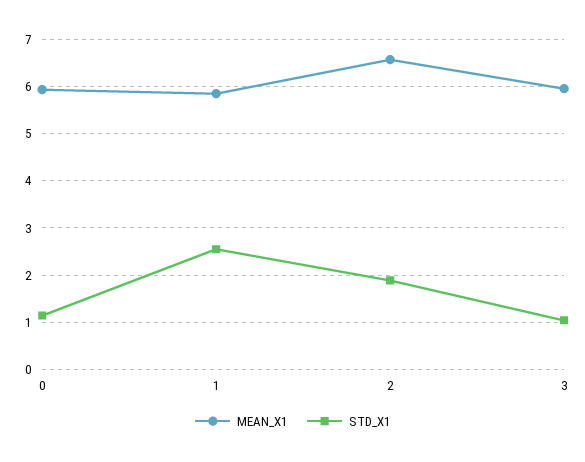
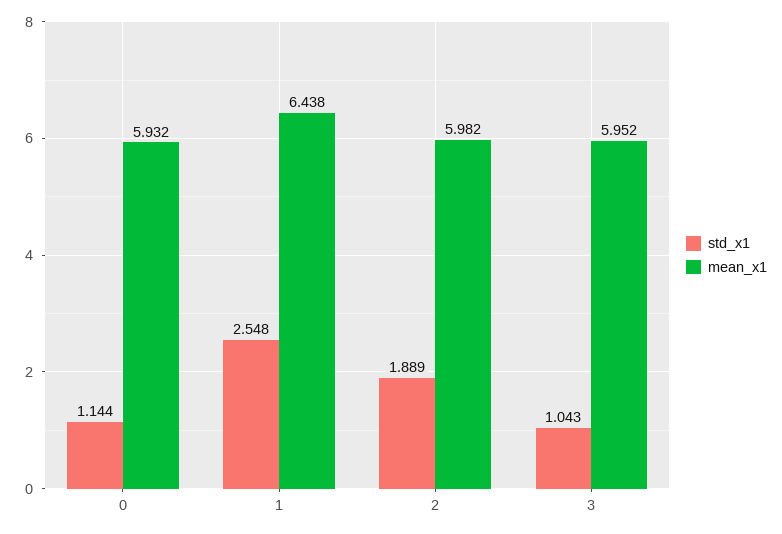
MEAN_X1, 1: 5.8 -> 6.438
MEAN_X1, 2: 6.6 -> 5.982

